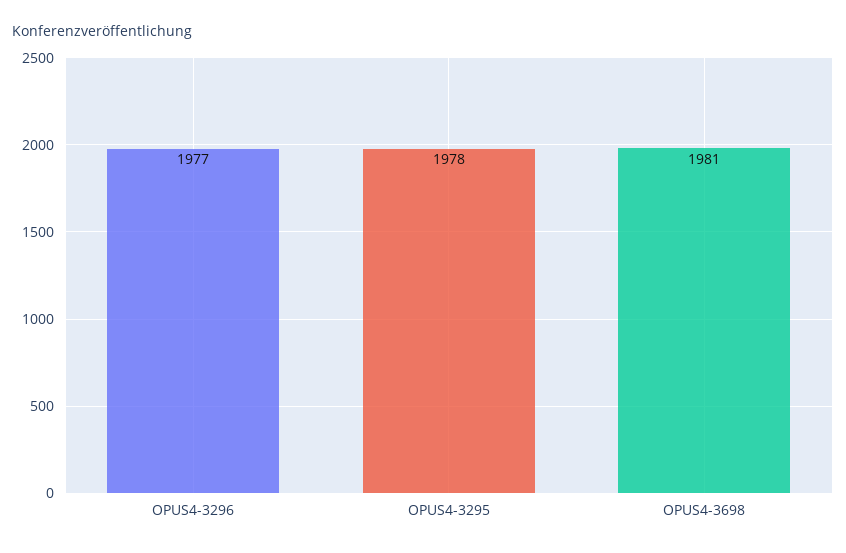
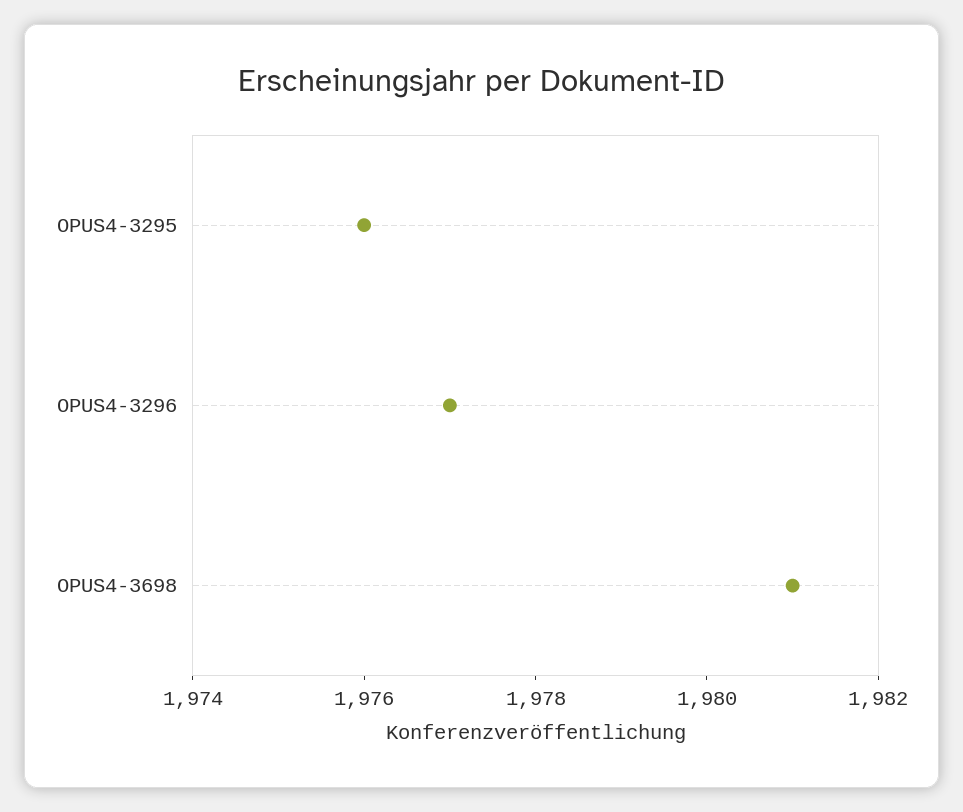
OPUS4-3295: 1978 -> 1976

